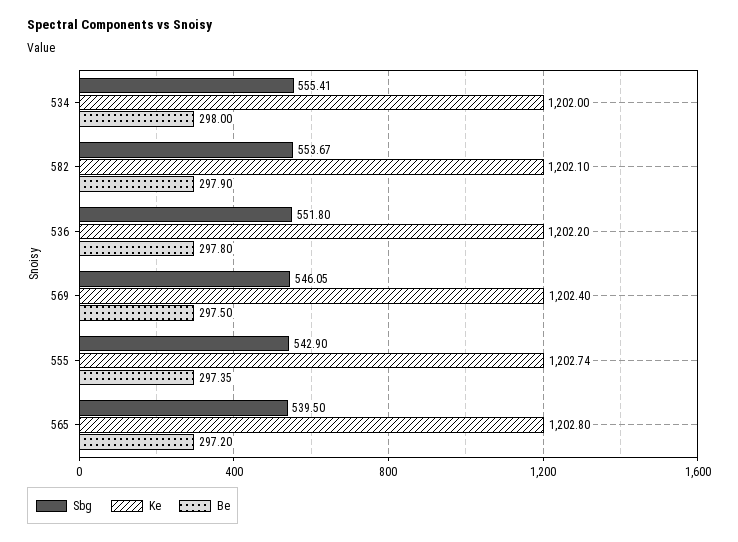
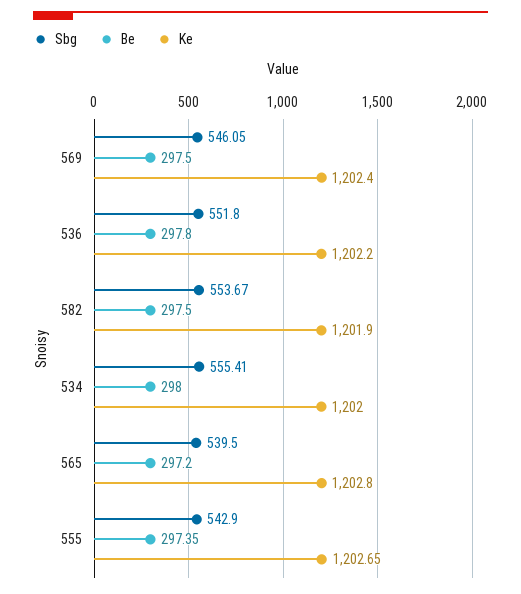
Ke, 582: 1202.1 -> 1201.9
Be, 582: 297.9 -> 297.5
Ke, 555: 1202.74 -> 1202.65

